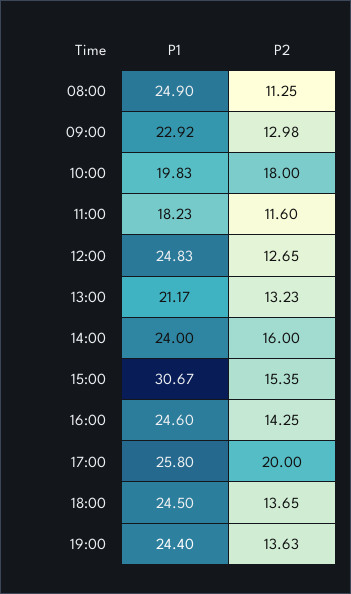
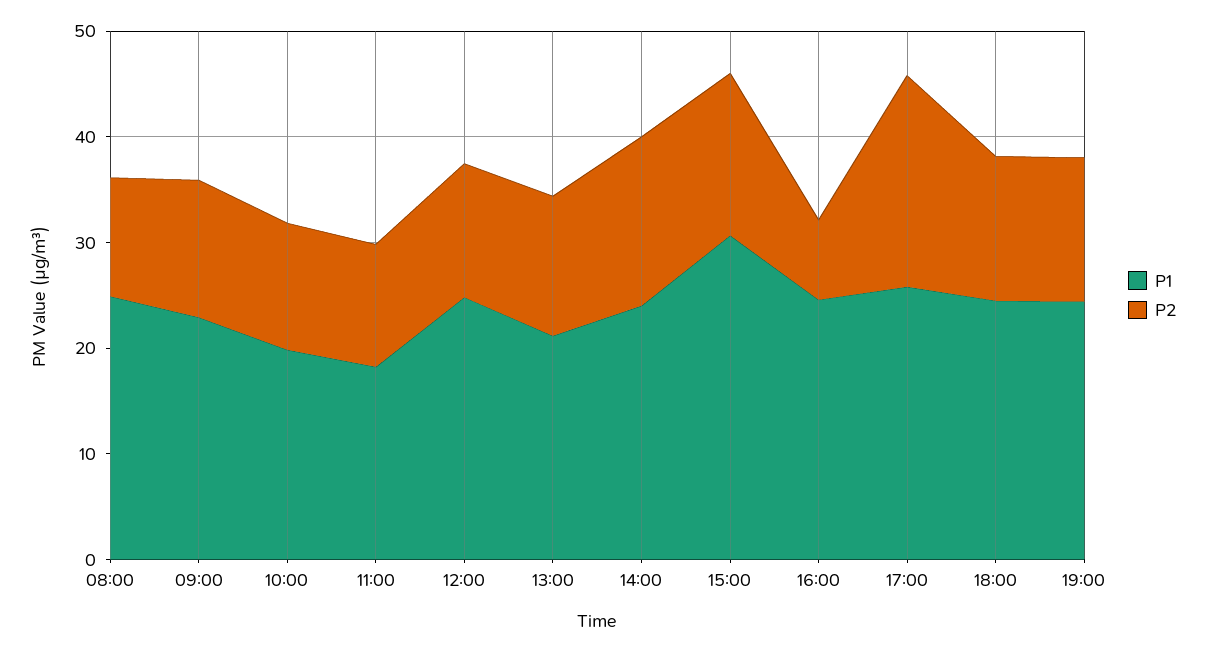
P2, 10:00: 18 -> 12
P2, 16:00: 14.25 -> 8

